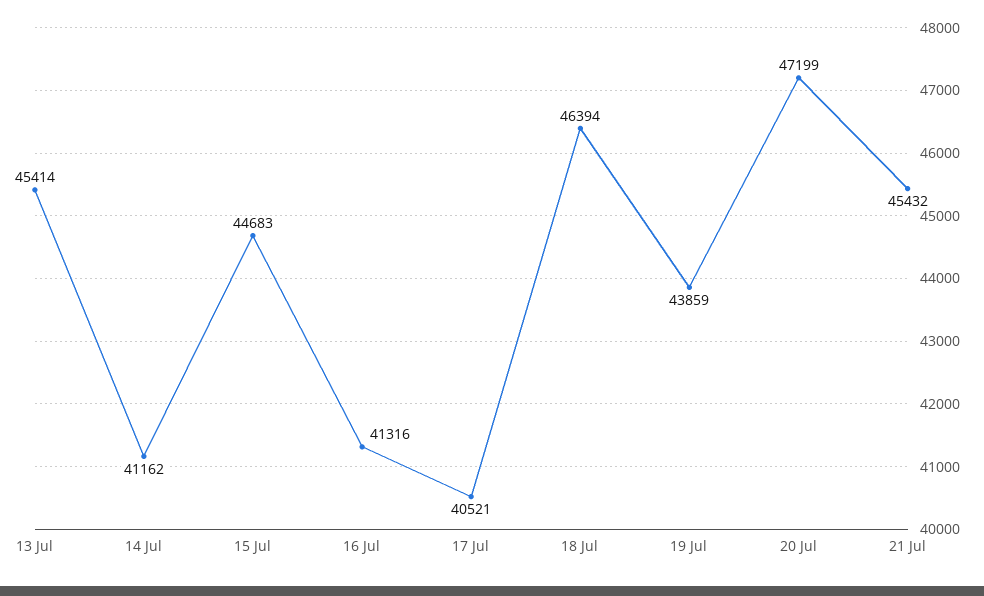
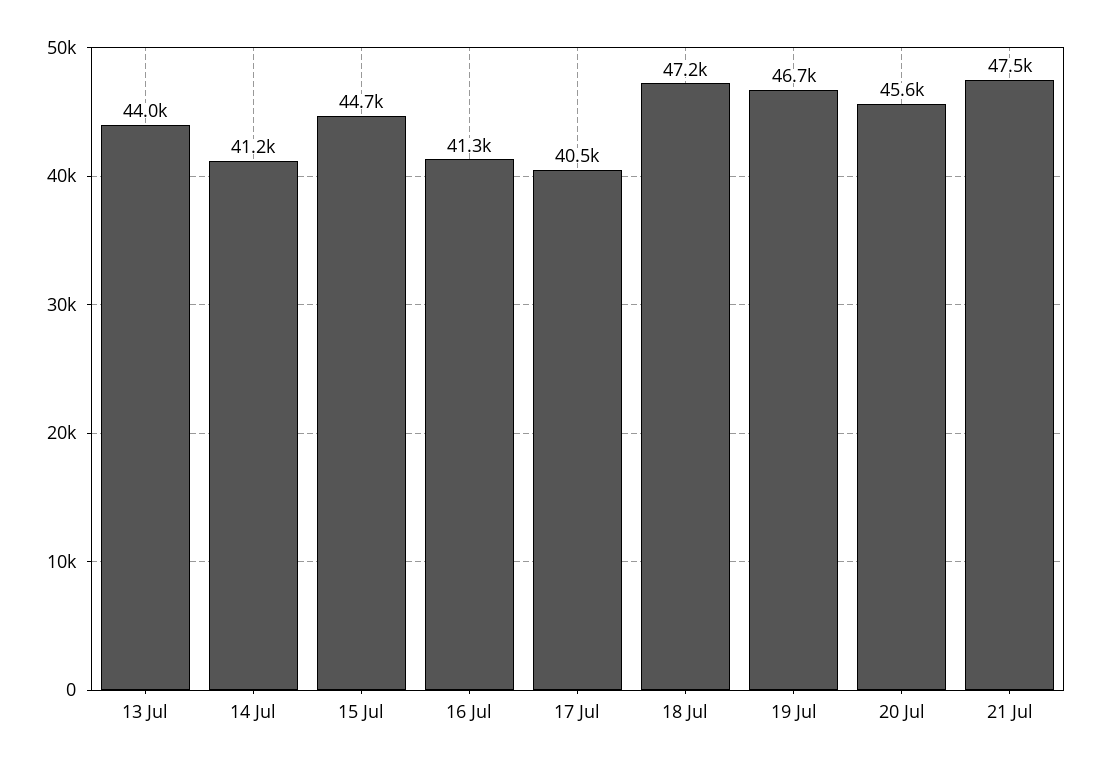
13 Jul: 45414 -> 44000
18 Jul: 46394 -> 47200
19 Jul: 43859 -> 46700
20 Jul: 47199 -> 45600
21 Jul: 45432 -> 47500

